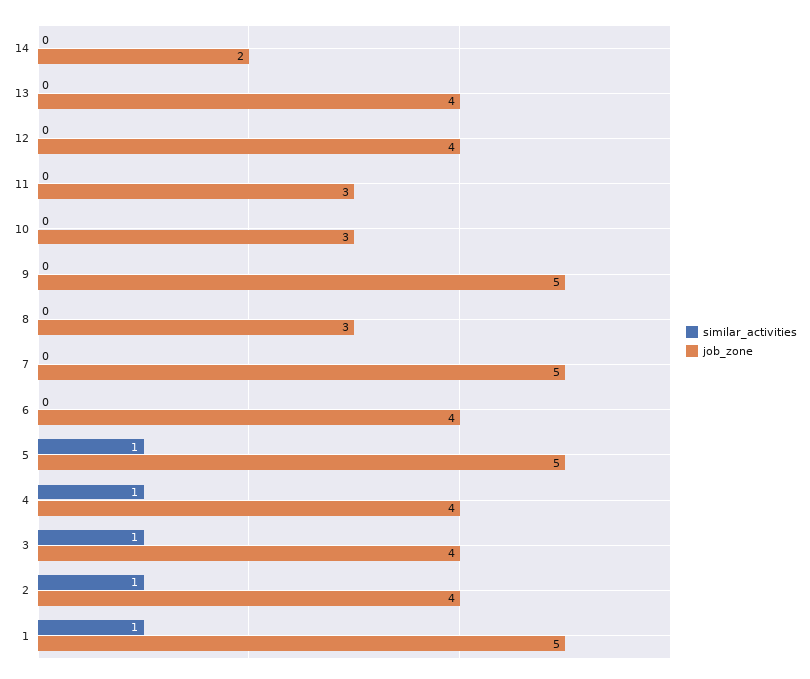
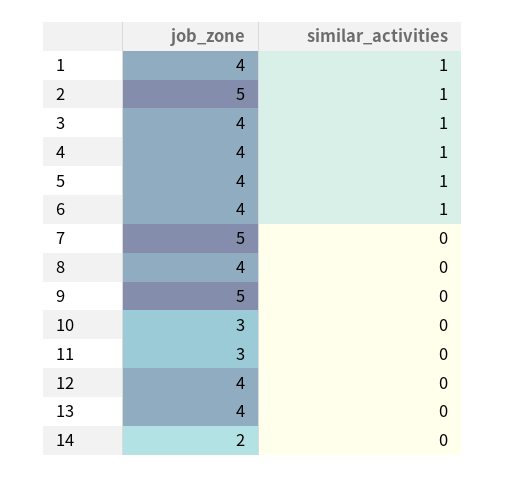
job_zone, 8: 3 -> 4
similar_activities, 6: 0 -> 1
job_zone, 5: 5 -> 4
job_zone, 2: 4 -> 5
job_zone, 1: 5 -> 4

